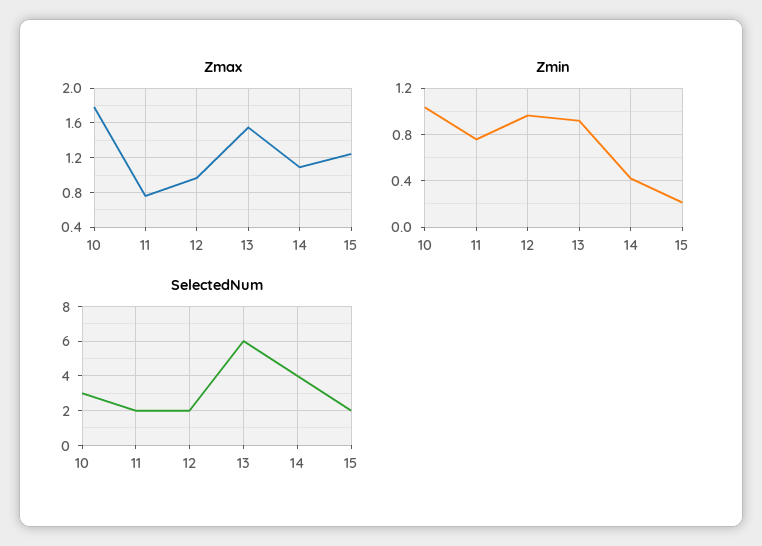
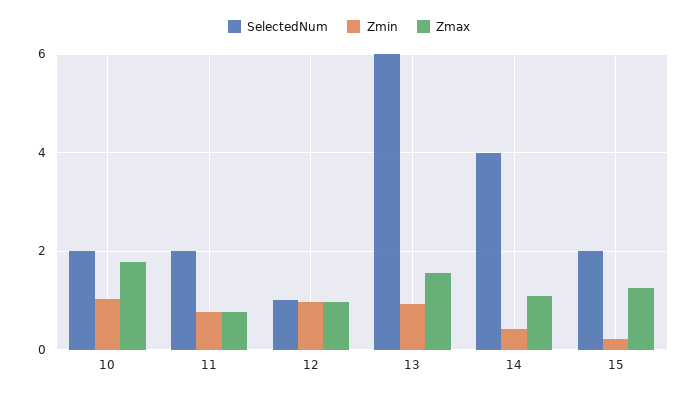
SelectedNum, 10: 3 -> 2
SelectedNum, 12: 2 -> 1

